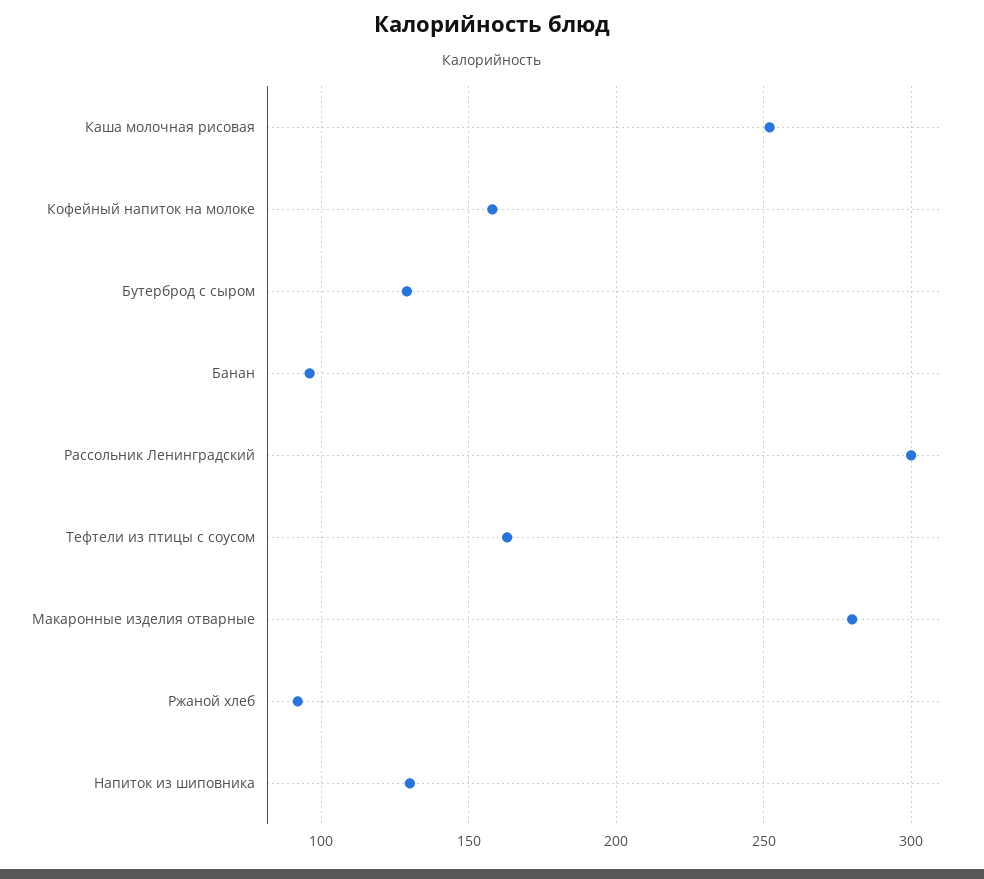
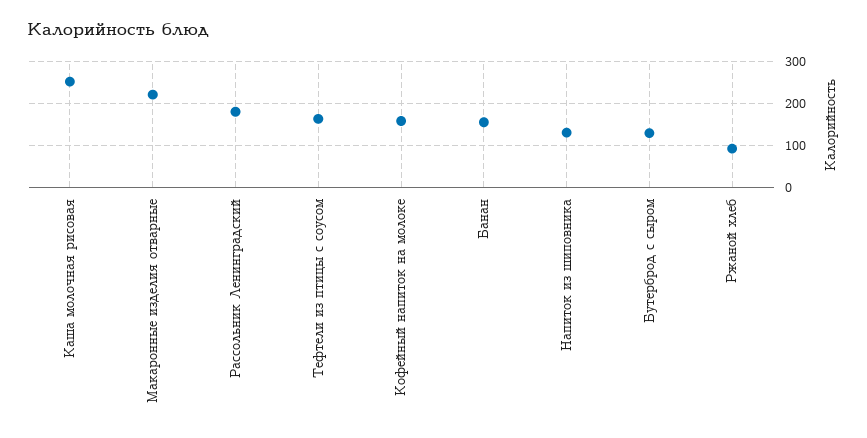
Банан: 95 -> 160
Рассольник Ленинградский: 300 -> 180
Макаронные изделия отварные: 280 -> 220

